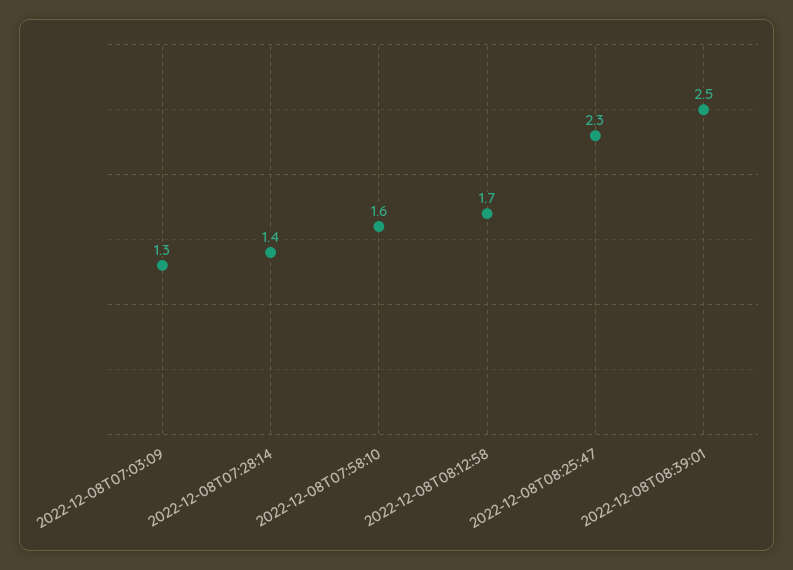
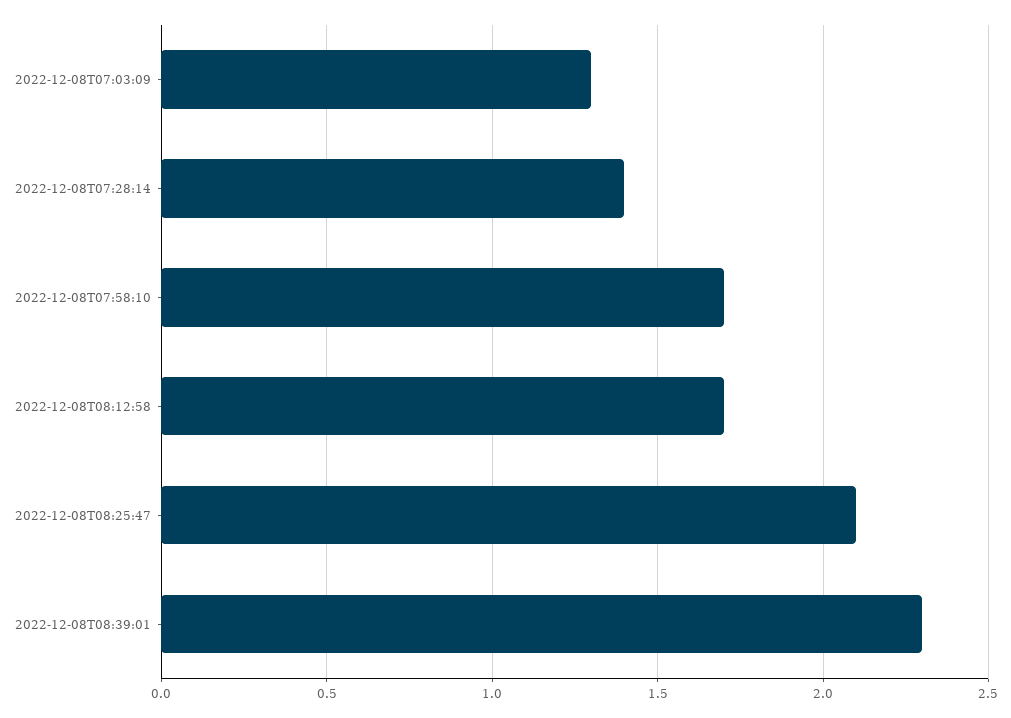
2022-12-08T07:58:10: 1.6 -> 1.7
2022-12-08T08:25:47: 2.3 -> 2.1
2022-12-08T08:39:01: 2.5 -> 2.3

